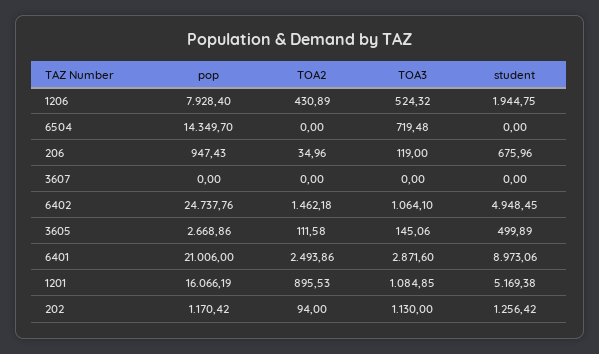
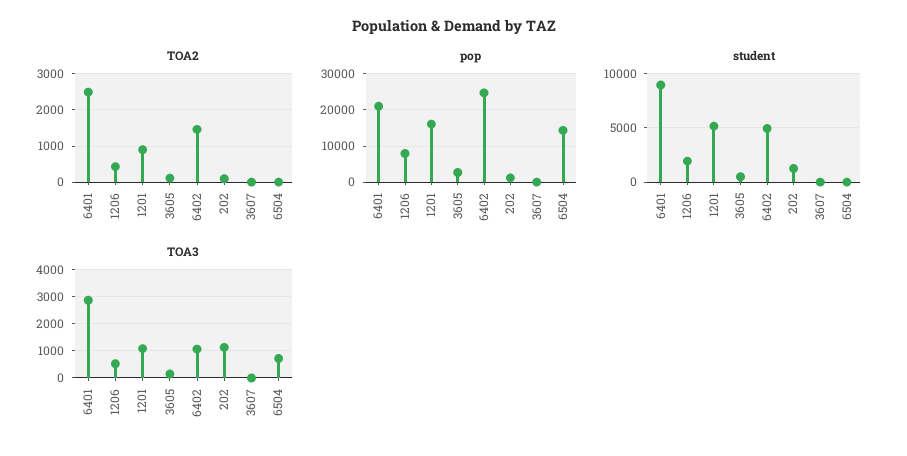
pop, 206: 947.43 -> none
TOA2, 206: 34.96 -> none
TOA3, 206: 119 -> none
student, 206: 675.96 -> none

